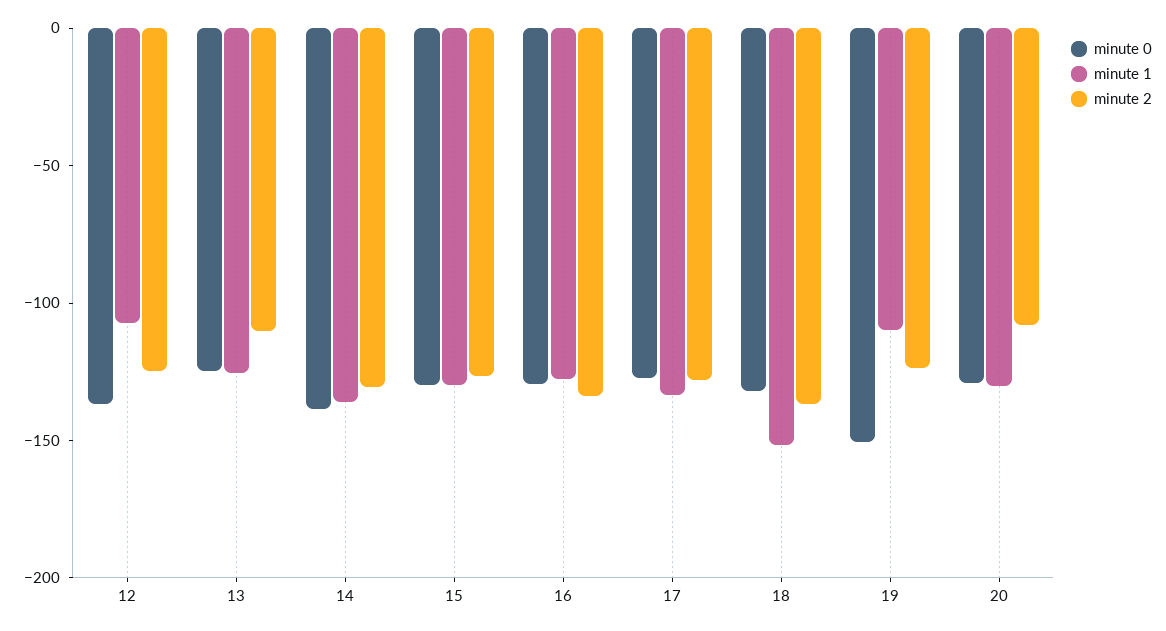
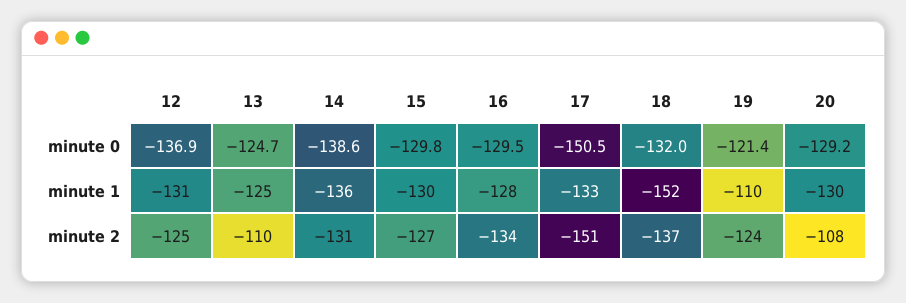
minute 1, 12: -110 -> -131
minute 0, 17: -130 -> -150.5
minute 2, 17: -130 -> -151
minute 0, 19: -150 -> -121.4

